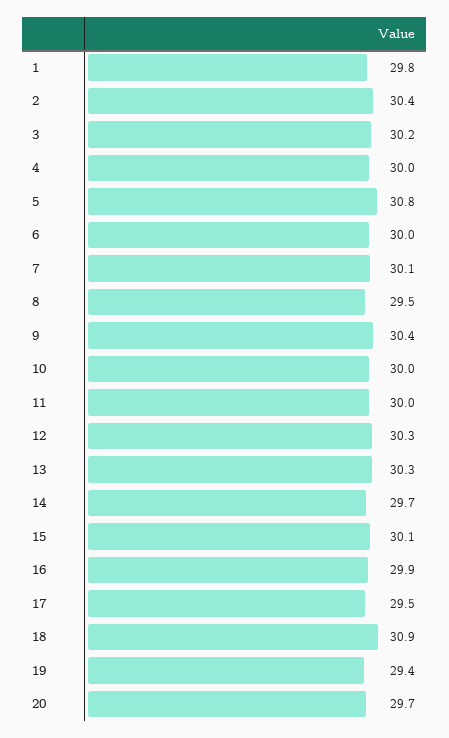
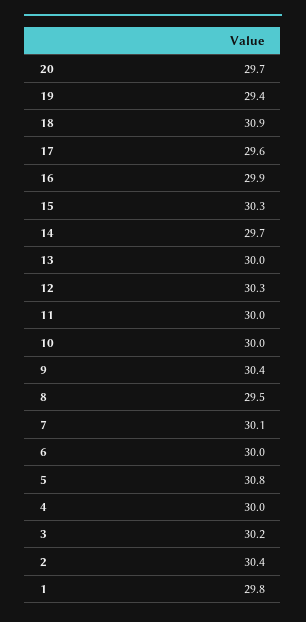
13: 30.3 -> 30
15: 30.1 -> 30.3
17: 29.5 -> 29.6

